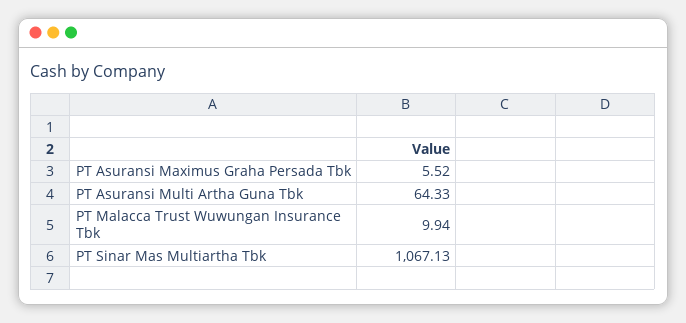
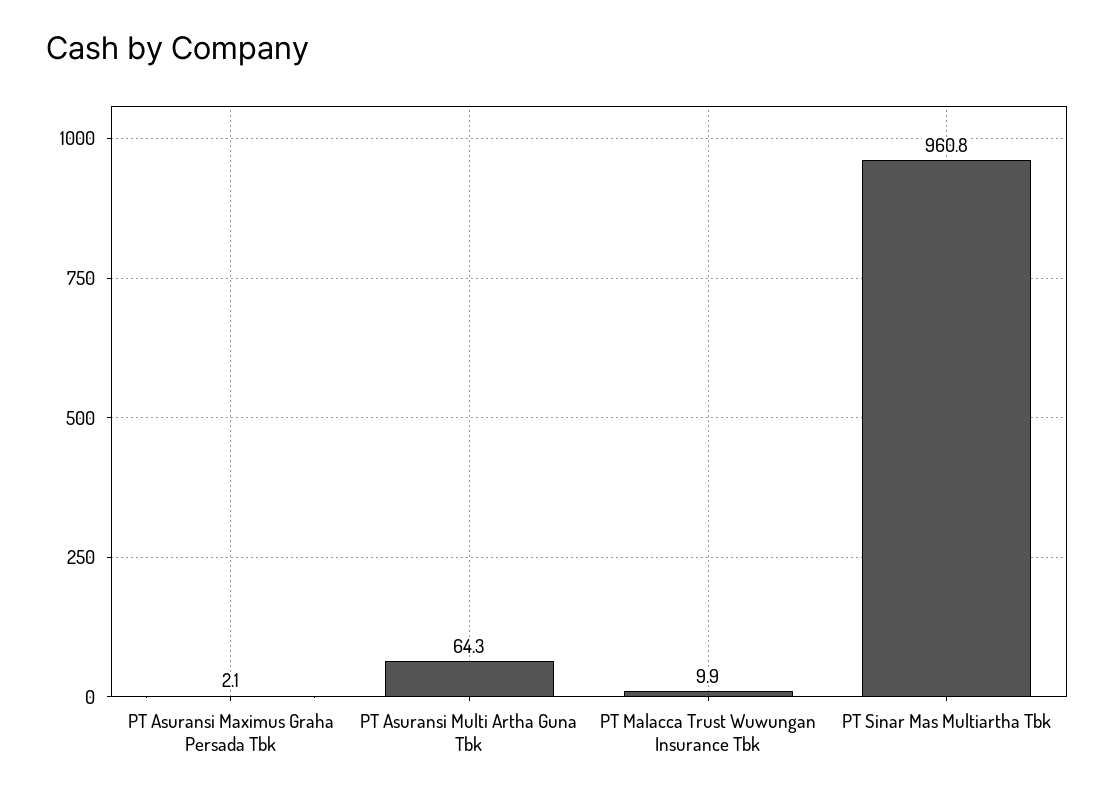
PT Asuransi Maximus Graha Persada Tbk: 5.52 -> 2.1
PT Sinar Mas Multiartha Tbk: 1067.13 -> 960.8

